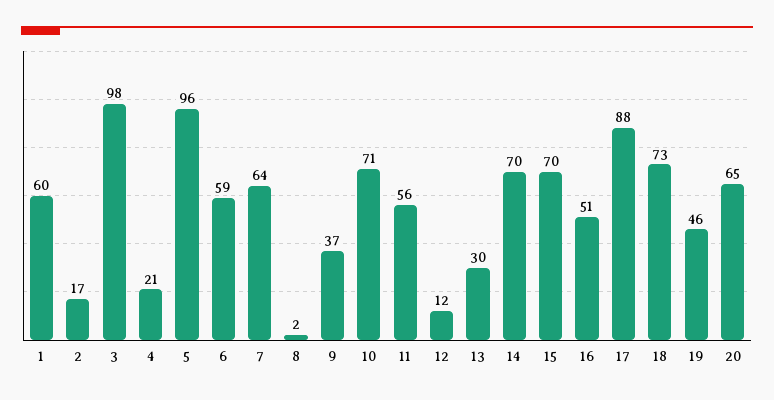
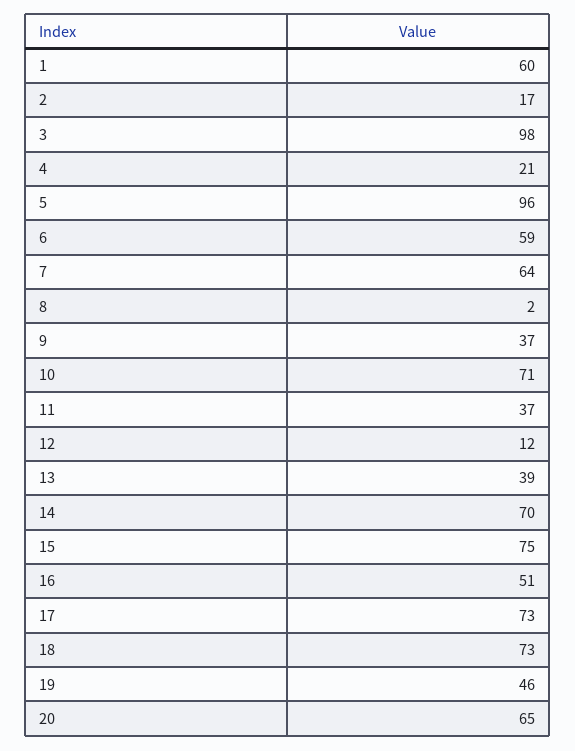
11: 56 -> 37
13: 30 -> 39
15: 70 -> 75
17: 88 -> 73

